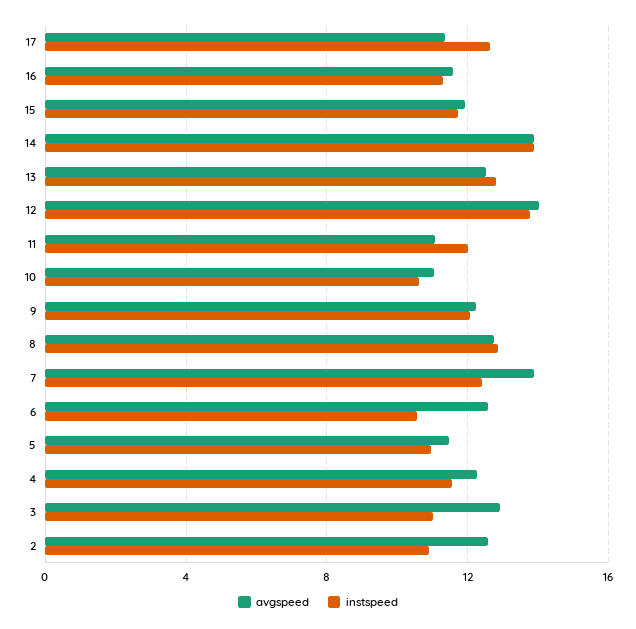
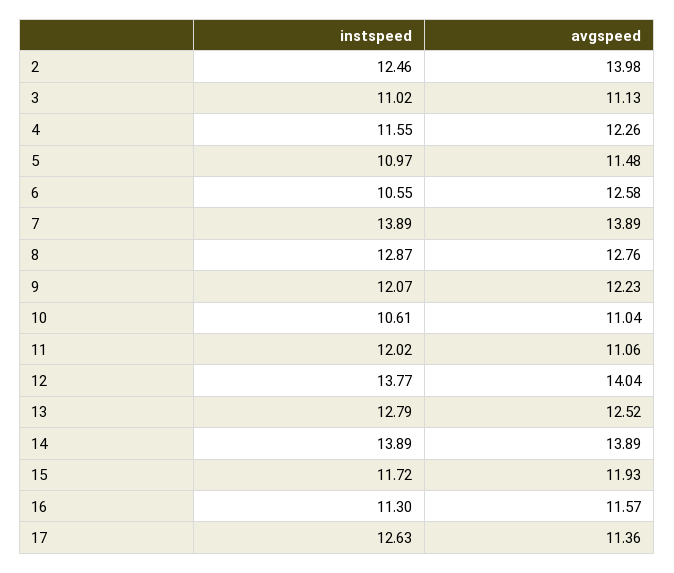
instspeed, 7: 12.5 -> 13.89
avgspeed, 3: 13 -> 11.13
avgspeed, 2: 12.5 -> 13.98
instspeed, 2: 11 -> 12.46

